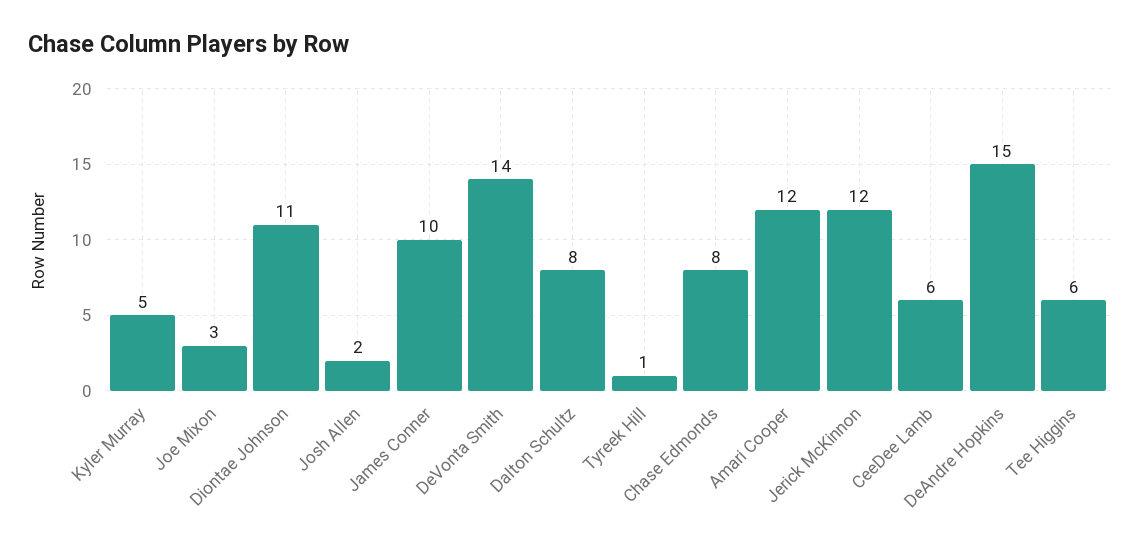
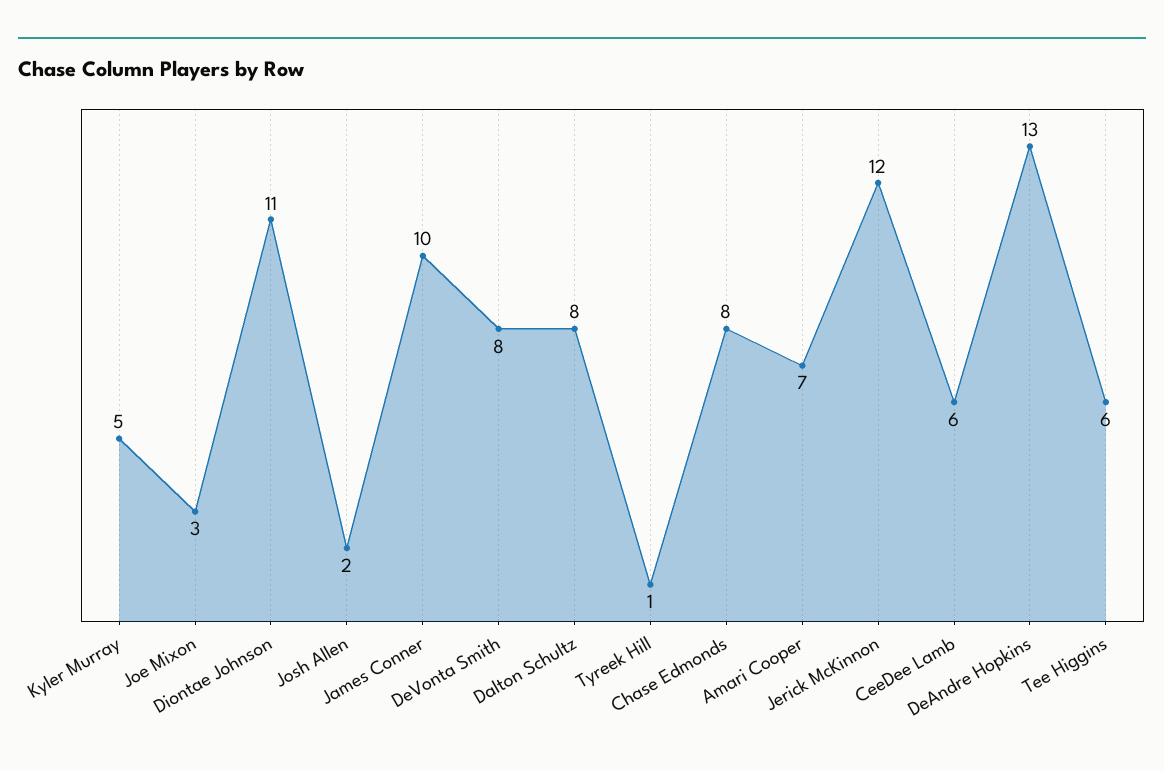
DeVonta Smith: 14 -> 8
Amari Cooper: 12 -> 7
DeAndre Hopkins: 15 -> 13

